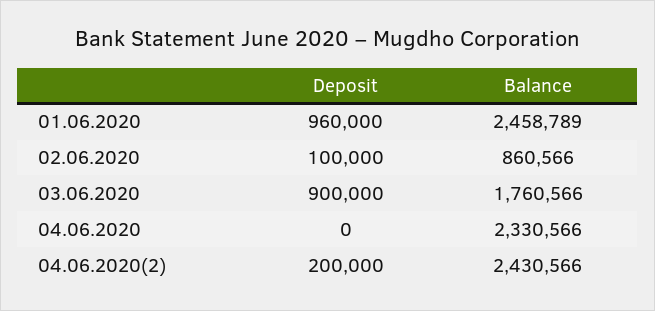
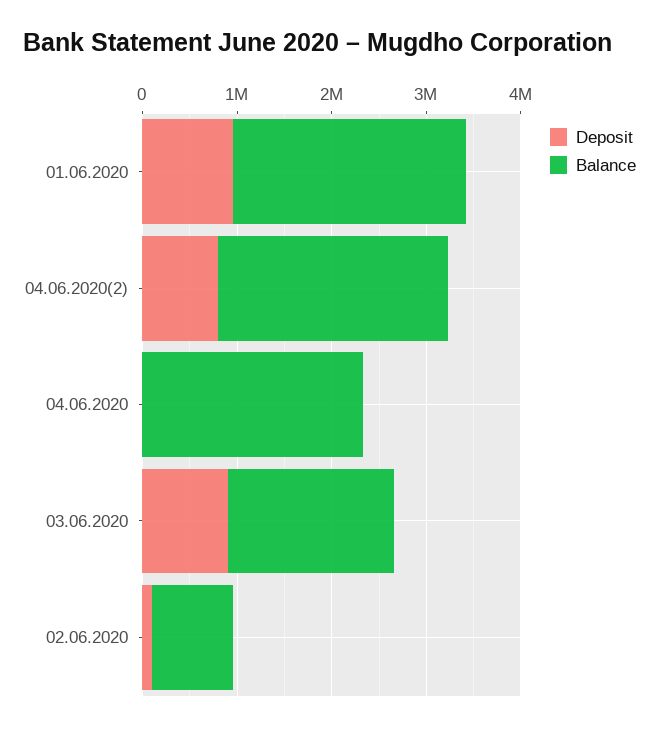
Deposit, 04.06.2020(2): 200000 -> 800000

